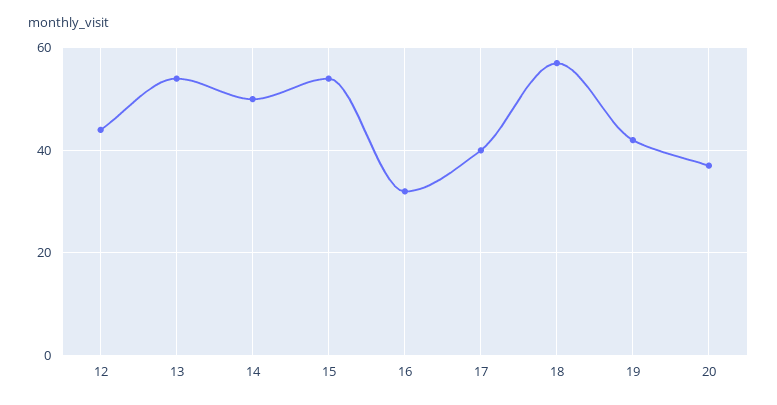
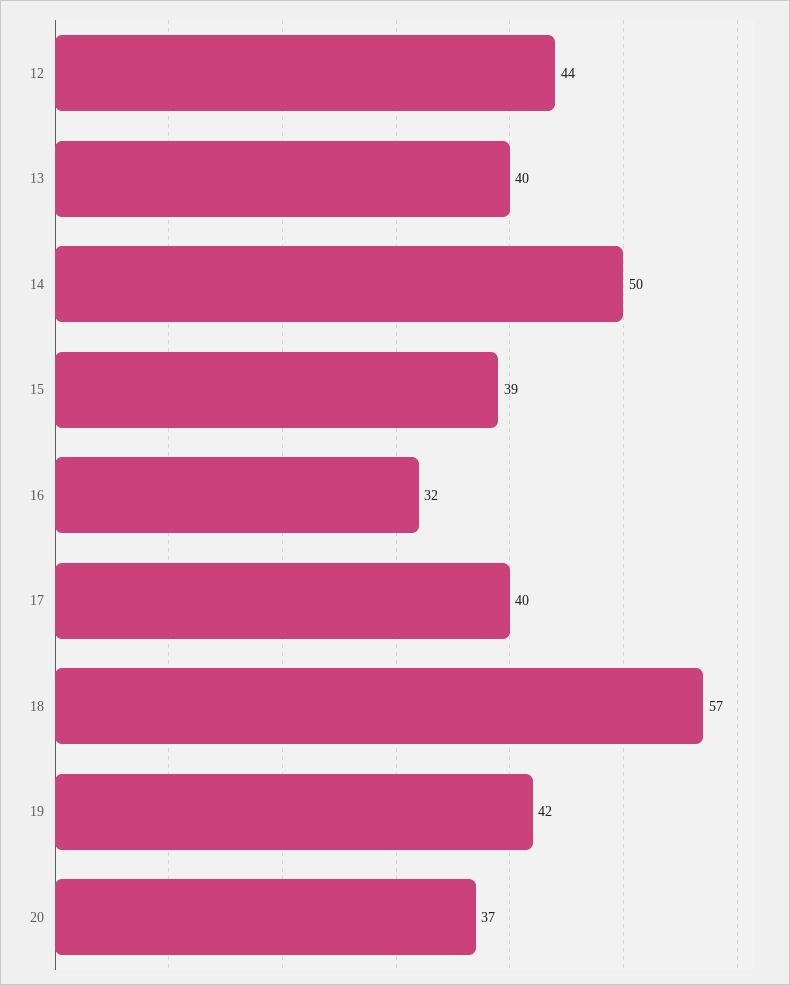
13: 55 -> 40
15: 55 -> 39

